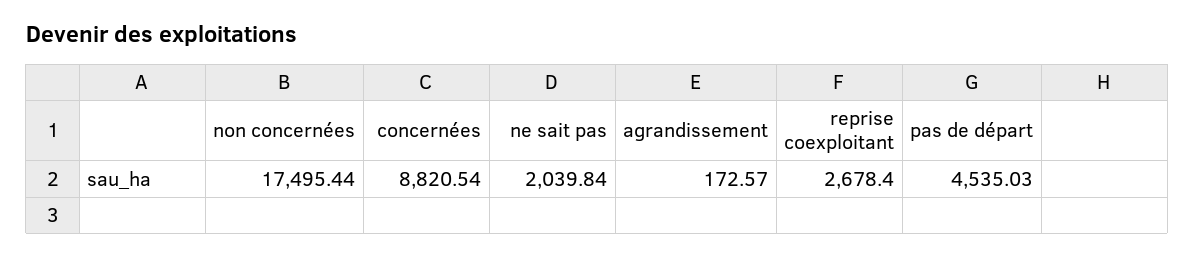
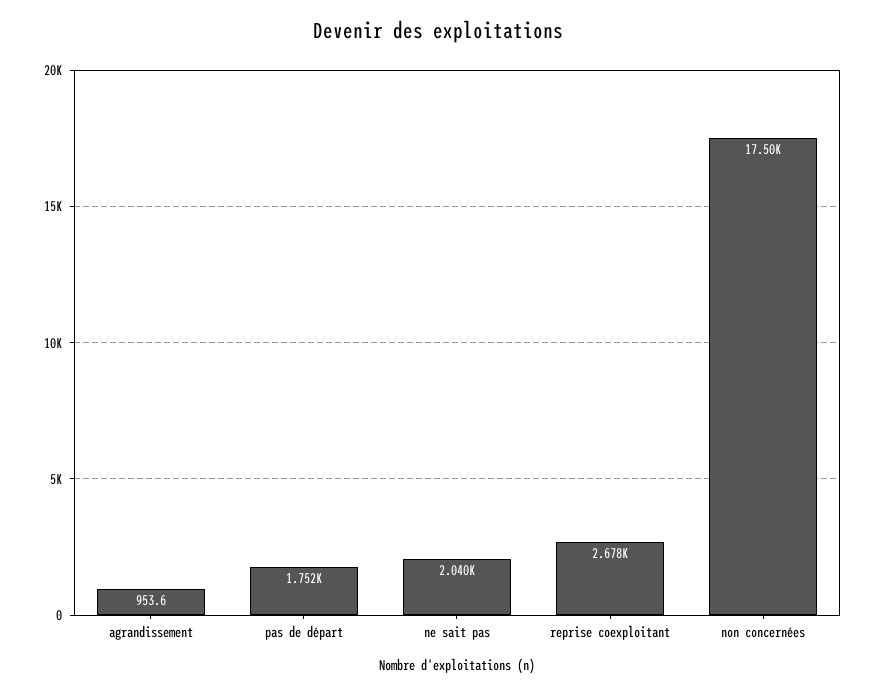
concernées: 8820.54 -> none
agrandissement: 172.57 -> 953.6
pas de départ: 4535.03 -> 1752

